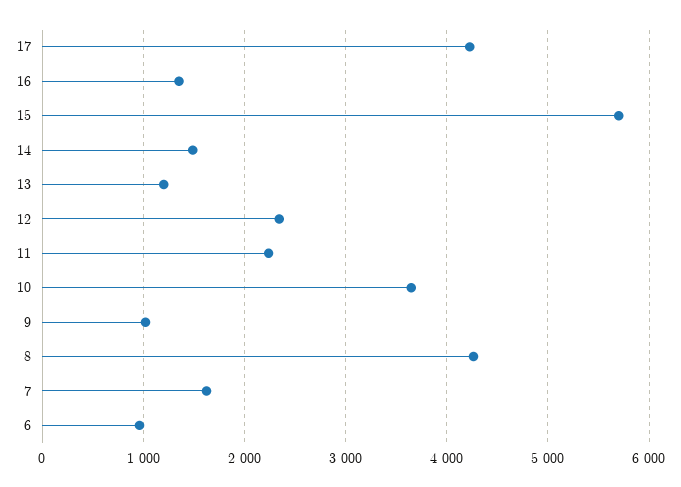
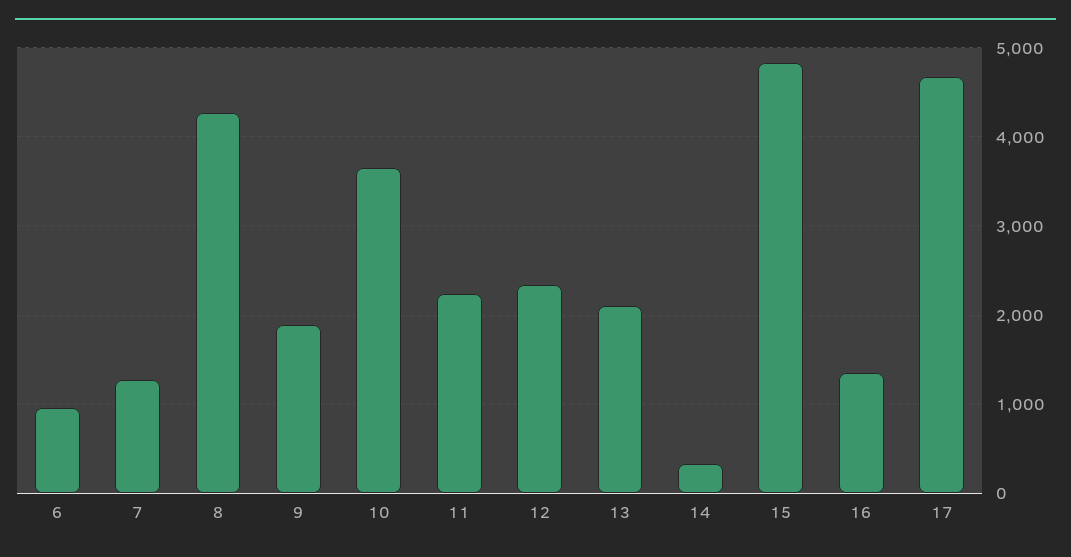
17: 4200 -> 4700
15: 5700 -> 4800
14: 1500 -> 300
13: 1200 -> 2100
9: 1000 -> 1900
7: 1600 -> 1300

